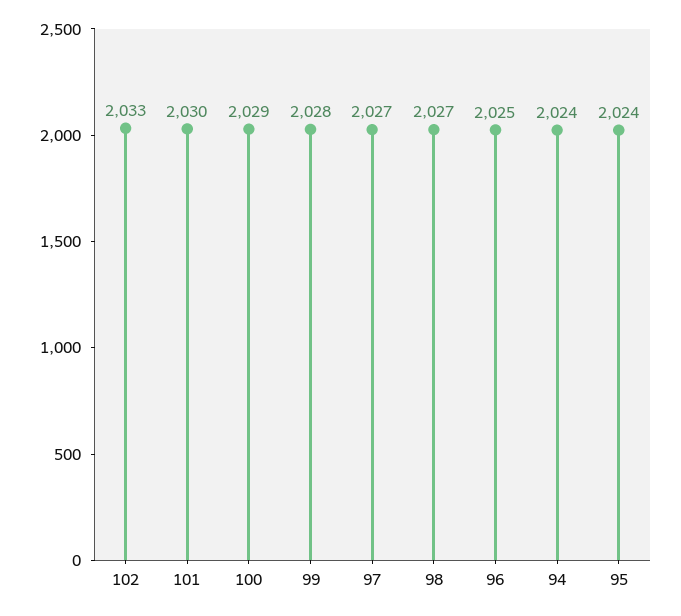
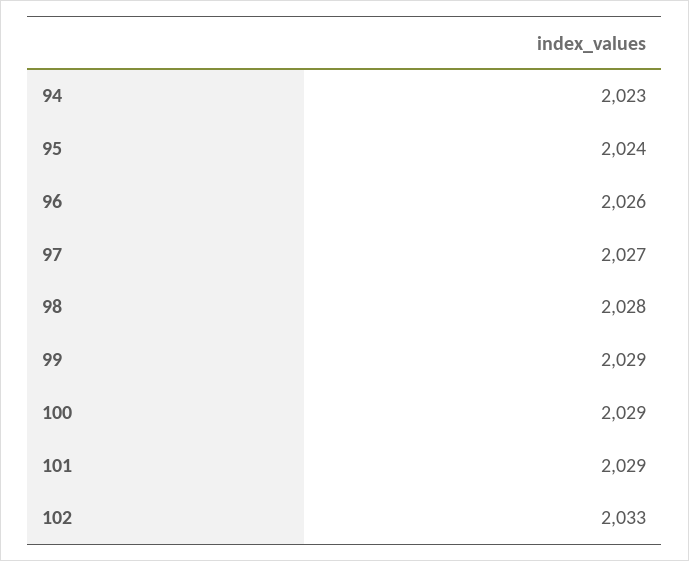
101: 2030 -> 2029
99: 2028 -> 2029
98: 2027 -> 2028
96: 2025 -> 2026
94: 2024 -> 2023

